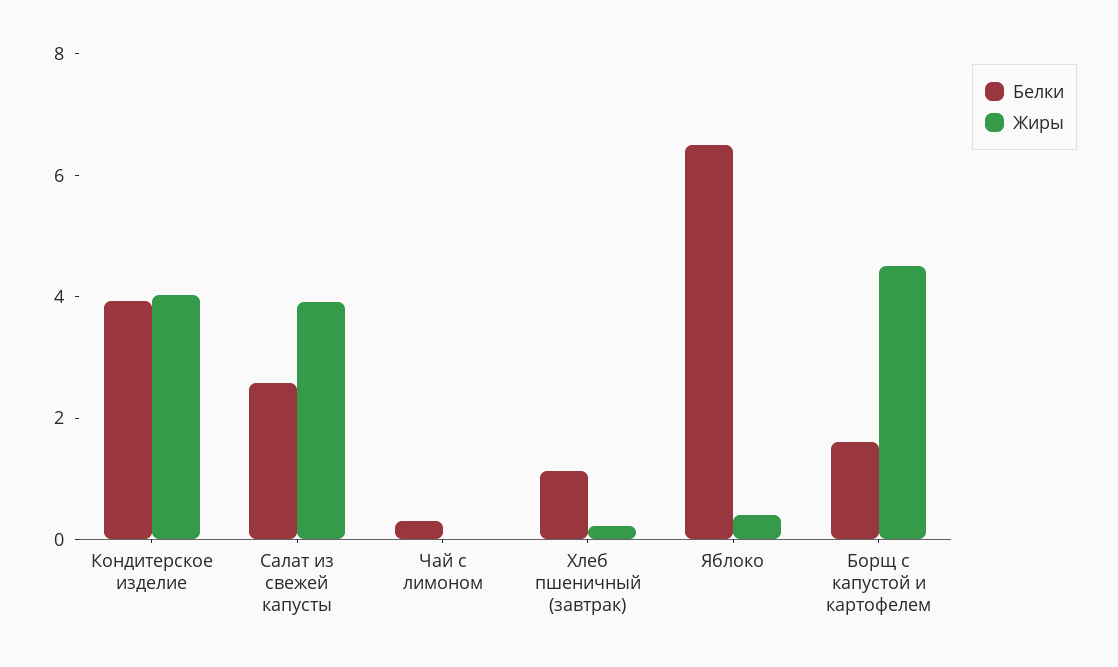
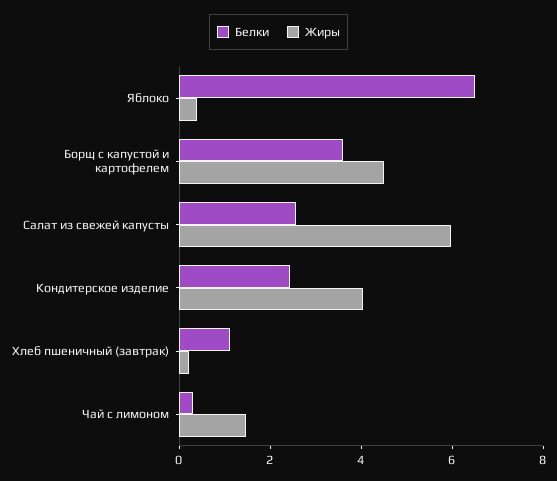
Белки, Кондитерское изделие: 4 -> 2.5
Жиры, Салат из свежей капусты: 4 -> 6
Жиры, Чай с лимоном: 0 -> 1.5
Белки, Борщ с капустой и картофелем: 1.5 -> 3.5

